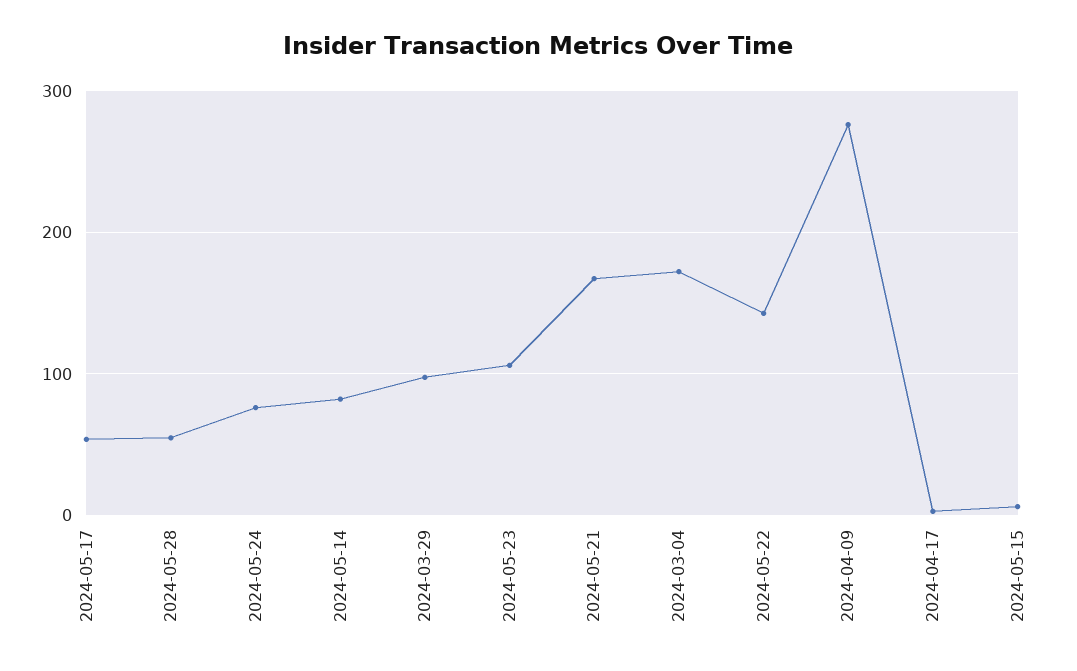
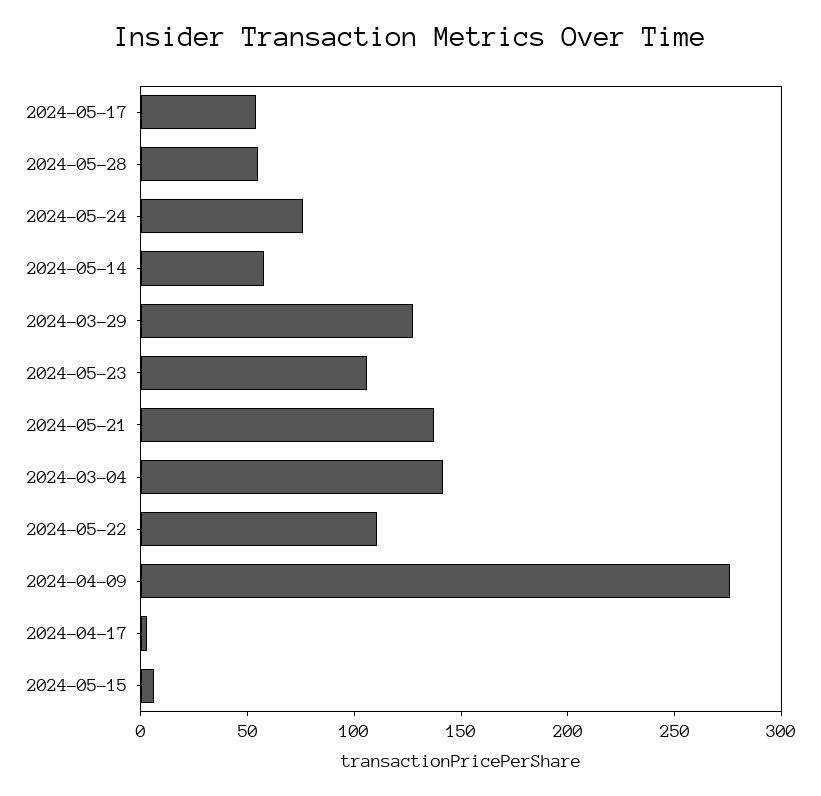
2024-05-14: 80 -> 60
2024-03-29: 100 -> 130
2024-05-21: 170 -> 140
2024-03-04: 170 -> 140
2024-05-22: 140 -> 110

